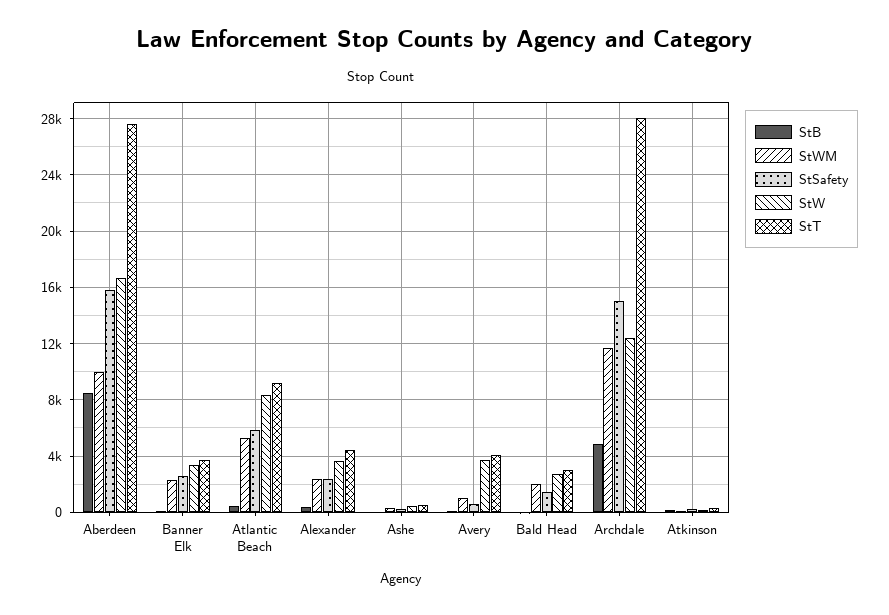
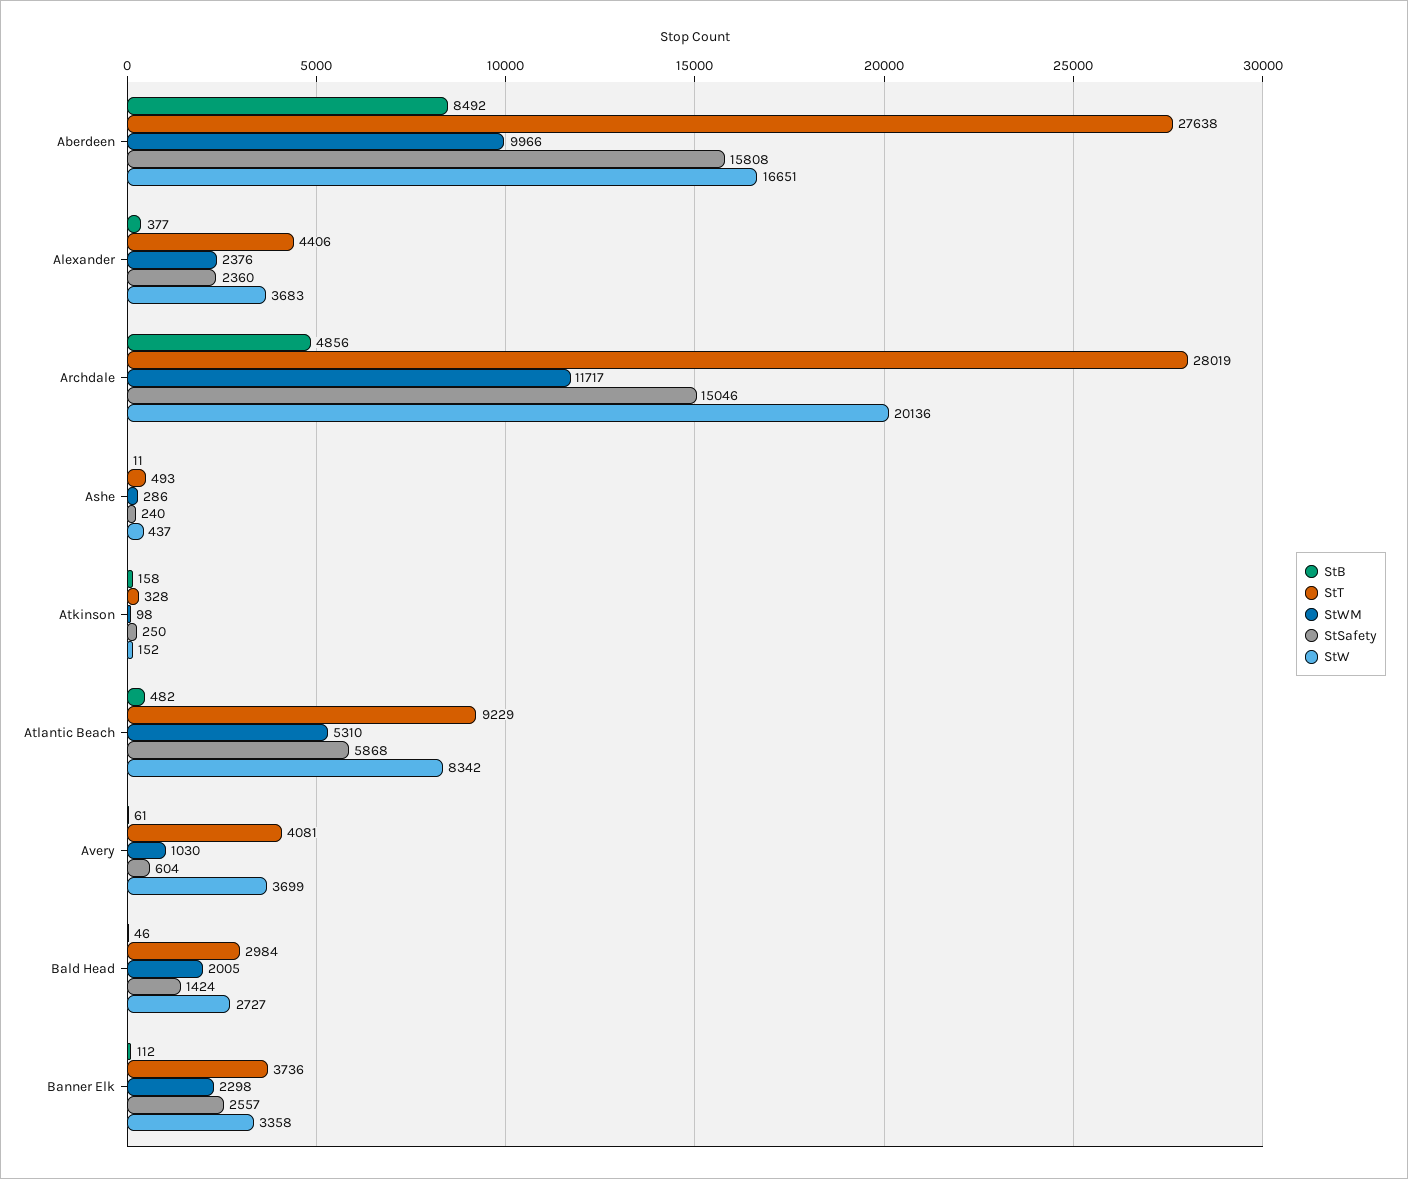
StW, Archdale: 12500 -> 20136

